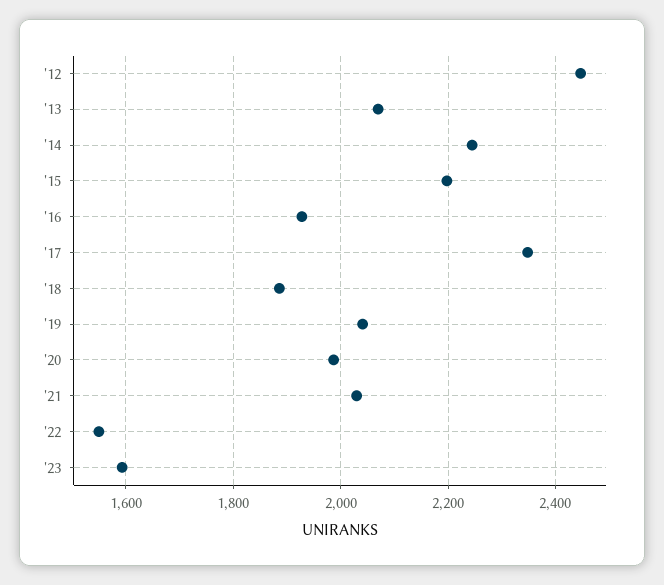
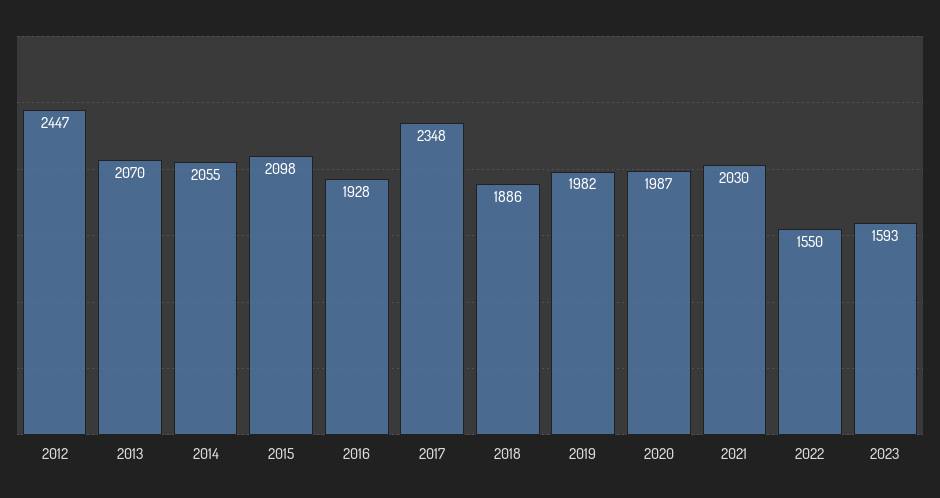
'14: 2240 -> 2055
'15: 2200 -> 2098
'19: 2040 -> 1982

